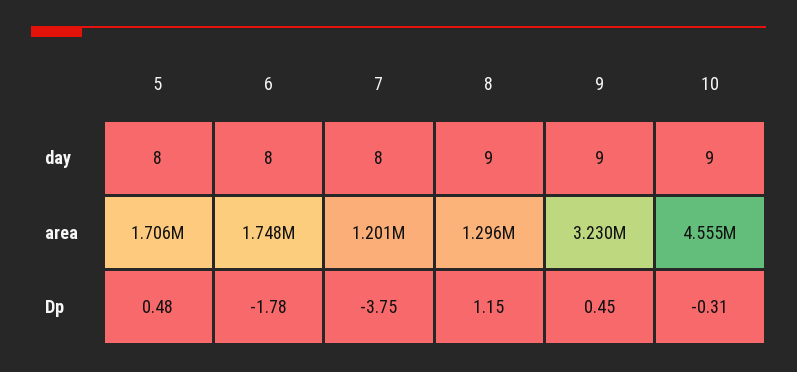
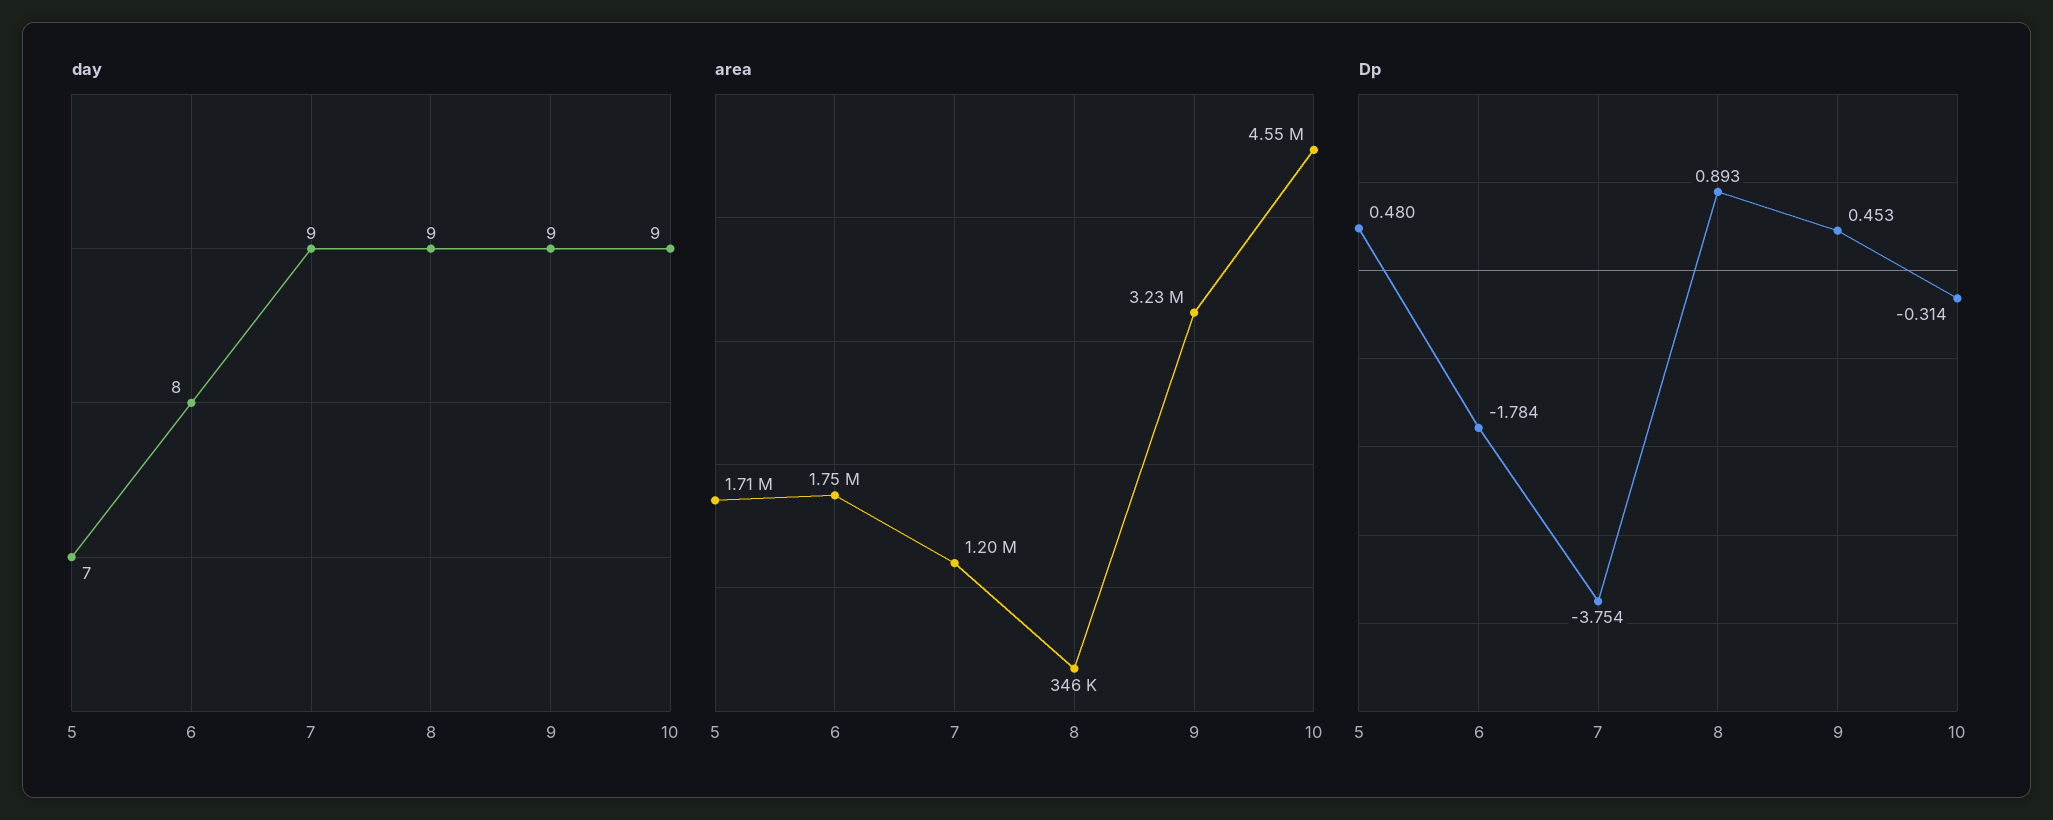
day, 5: 8 -> 7
day, 7: 8 -> 9
area, 8: 1296000 -> 346000
Dp, 8: 1.15 -> 0.893

